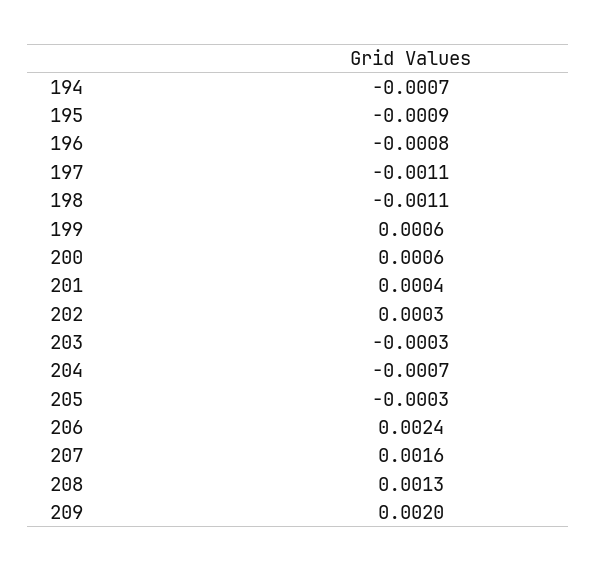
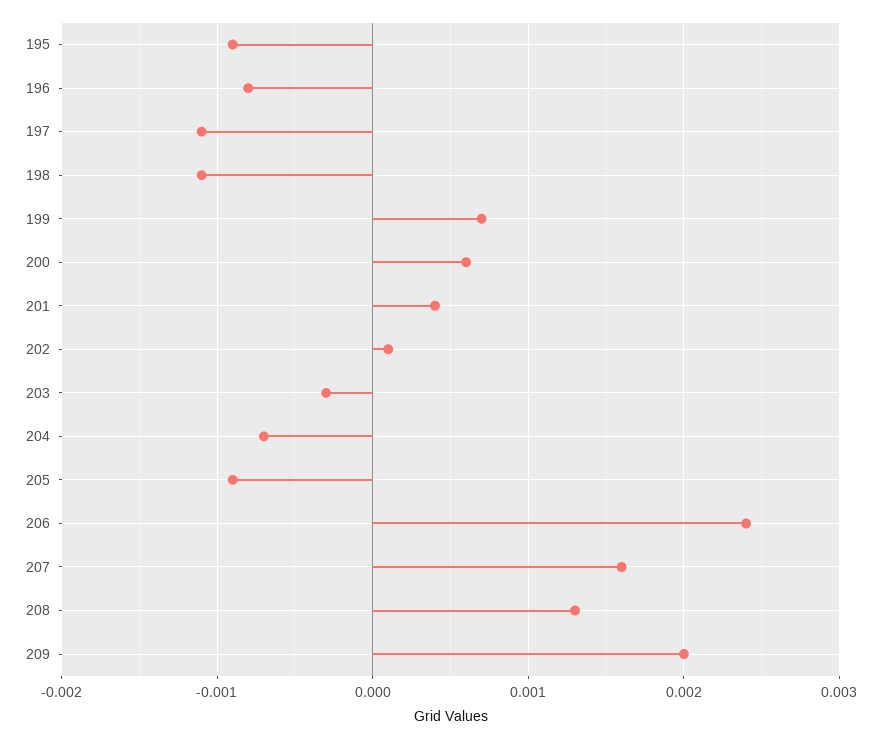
194: -0.0007 -> none
199: 0.0006 -> 0.0007
202: 0.0003 -> 0.0001
205: -0.0003 -> -0.0009

